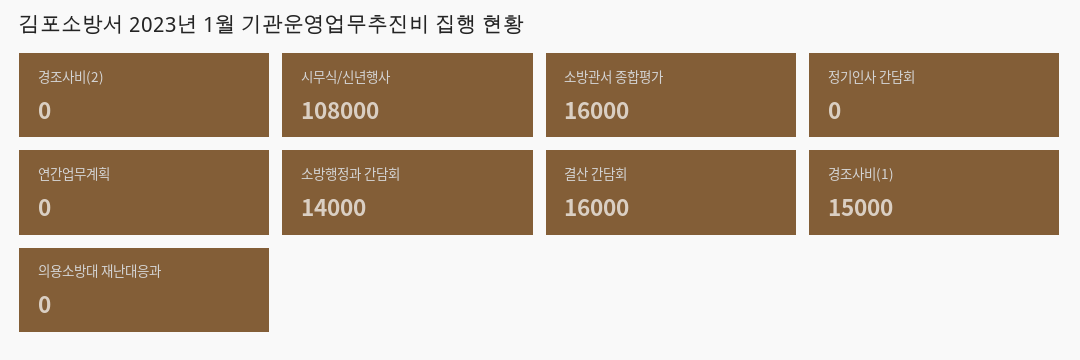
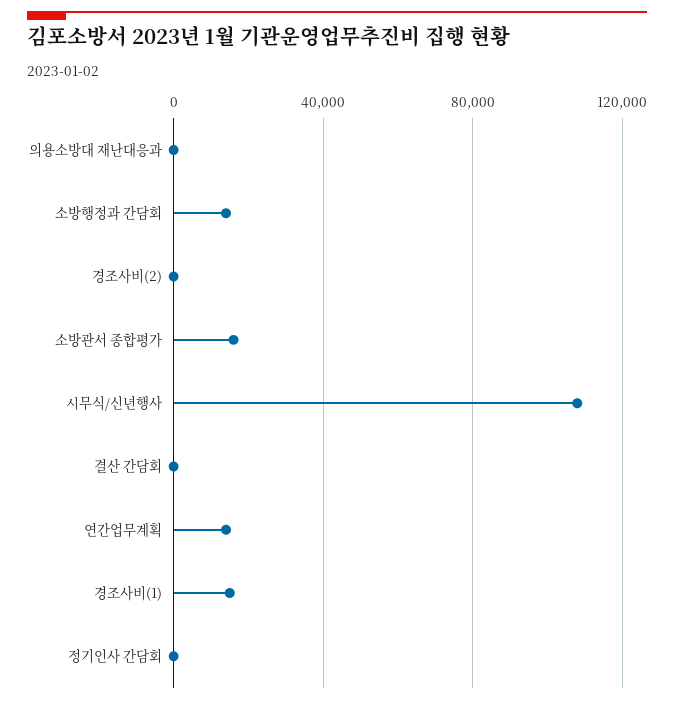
연간업무계획: 0 -> 15000
결산 간담회: 16000 -> 0

